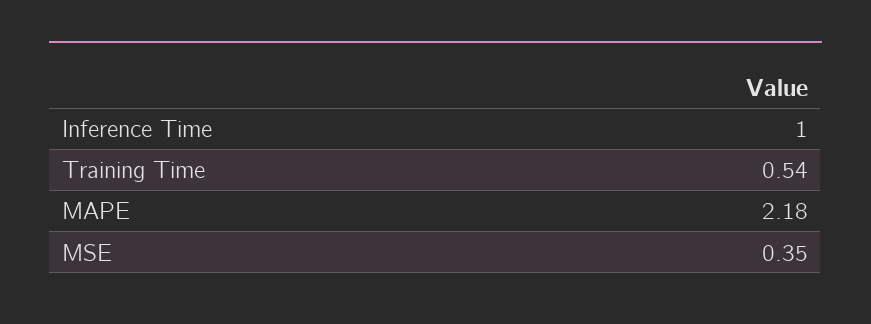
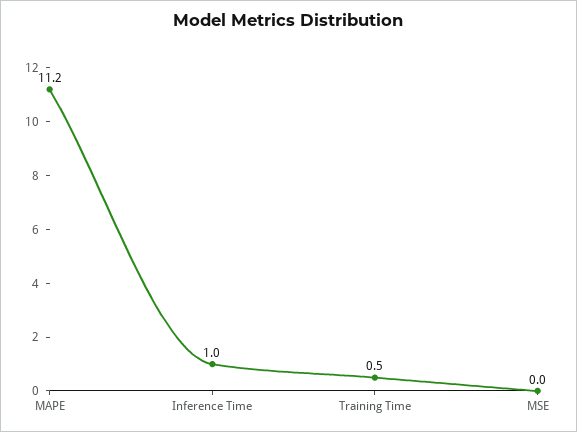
MAPE: 2.18 -> 11.2
MSE: 0.35 -> 0

